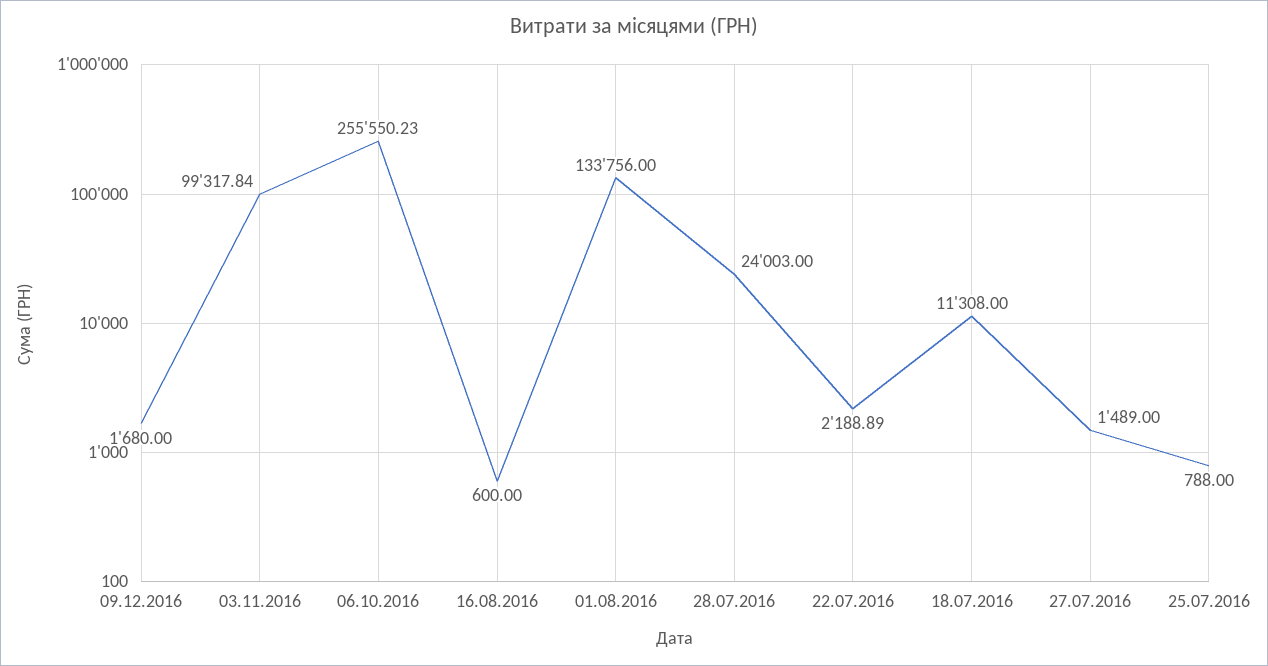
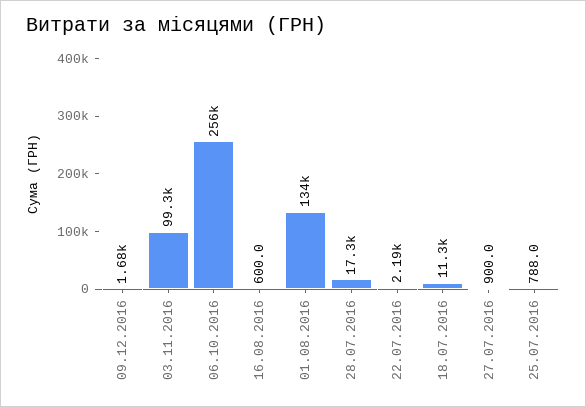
28.07.2016: 24003 -> 17300
27.07.2016: 1489 -> 900

